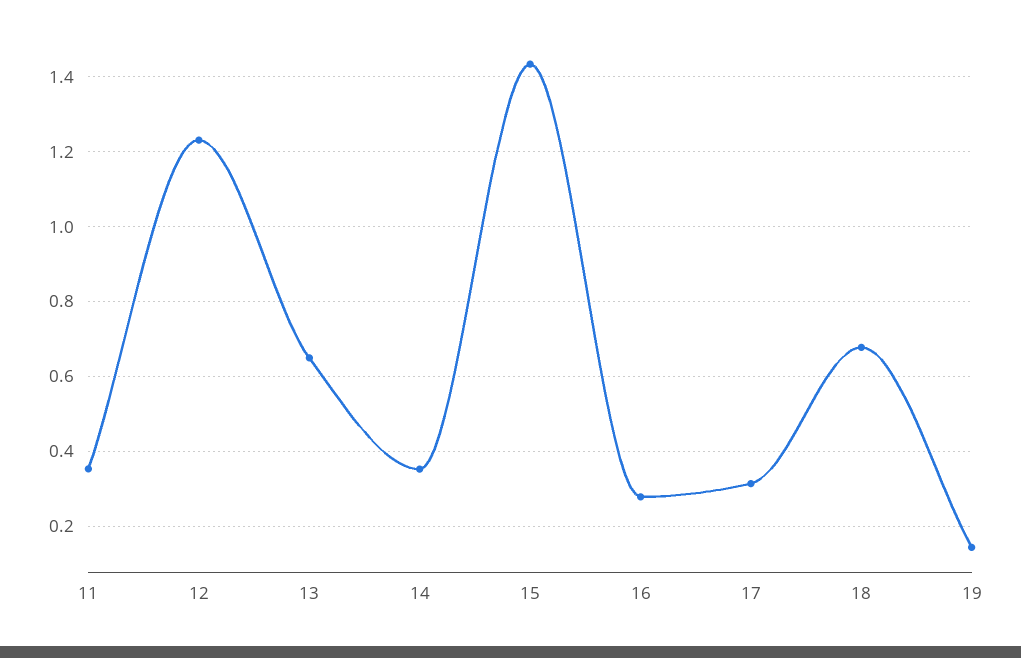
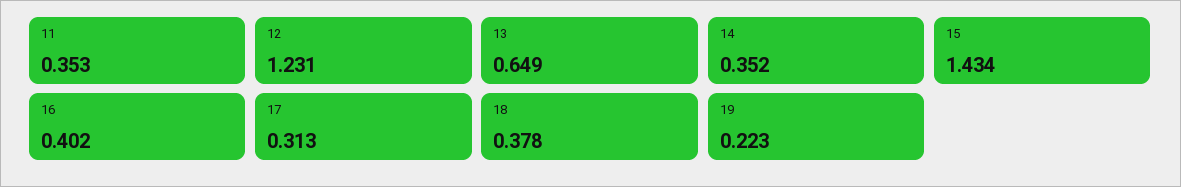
16: 0.28 -> 0.402
18: 0.68 -> 0.378
19: 0.14 -> 0.223

